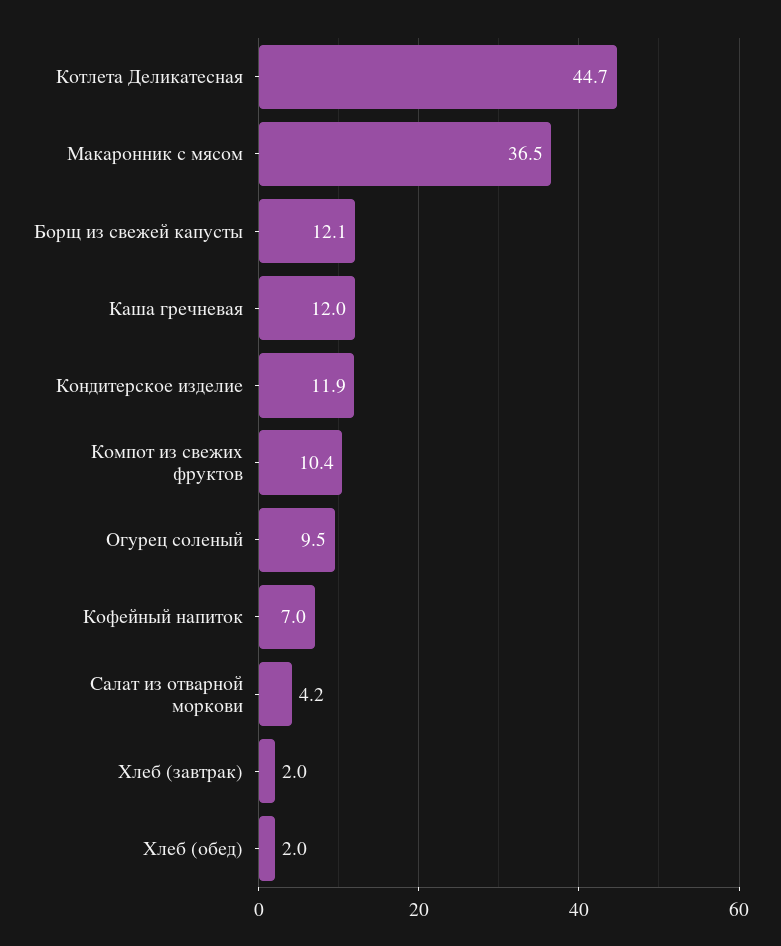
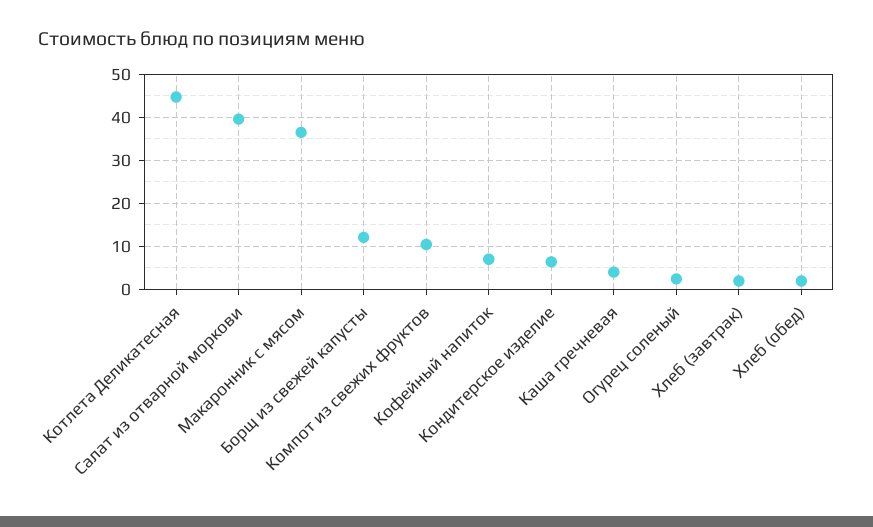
Каша гречневая: 12 -> 4
Кондитерское изделие: 11.9 -> 6
Огурец соленый: 9.5 -> 2
Салат из отварной моркови: 4.2 -> 40

